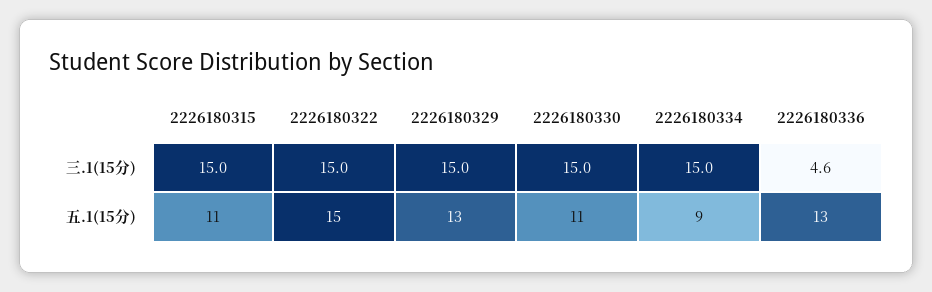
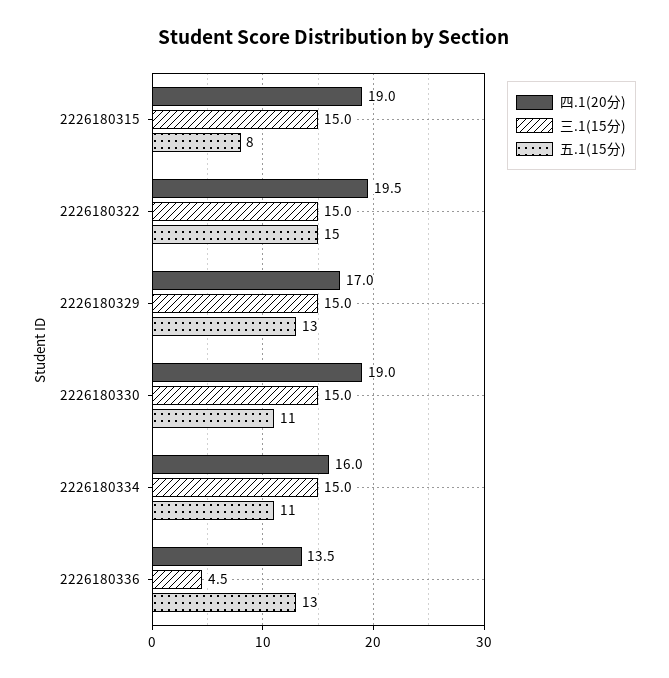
三.1(15分), 2226180336: 4.6 -> 4.5
五.1(15分), 2226180315: 11 -> 8
五.1(15分), 2226180334: 9 -> 11
四.1(20分), 2226180315: none -> 19
四.1(20分), 2226180322: none -> 19.5
四.1(20分), 2226180329: none -> 17
四.1(20分), 2226180330: none -> 19
四.1(20分), 2226180334: none -> 16
四.1(20分), 2226180336: none -> 13.5

